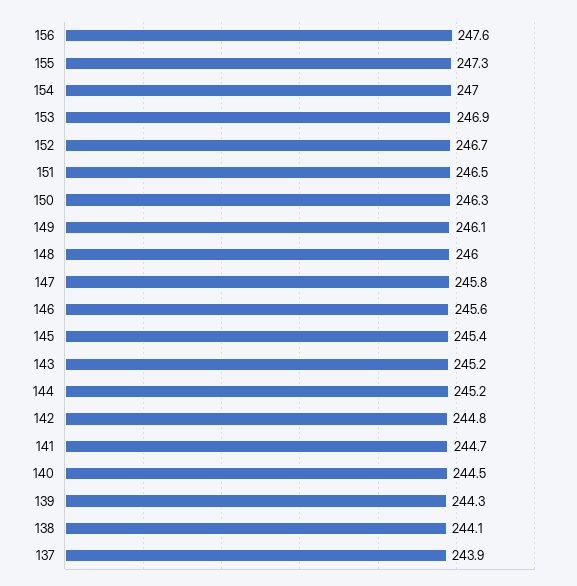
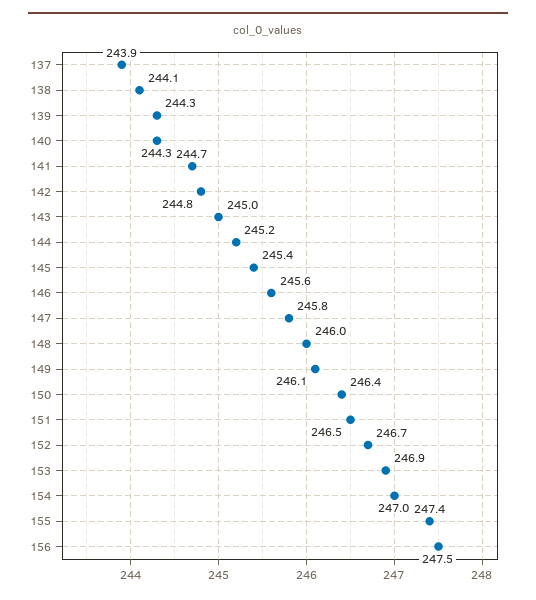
156: 247.6 -> 247.5
155: 247.3 -> 247.4
150: 246.3 -> 246.4
143: 245.2 -> 245
140: 244.5 -> 244.3

